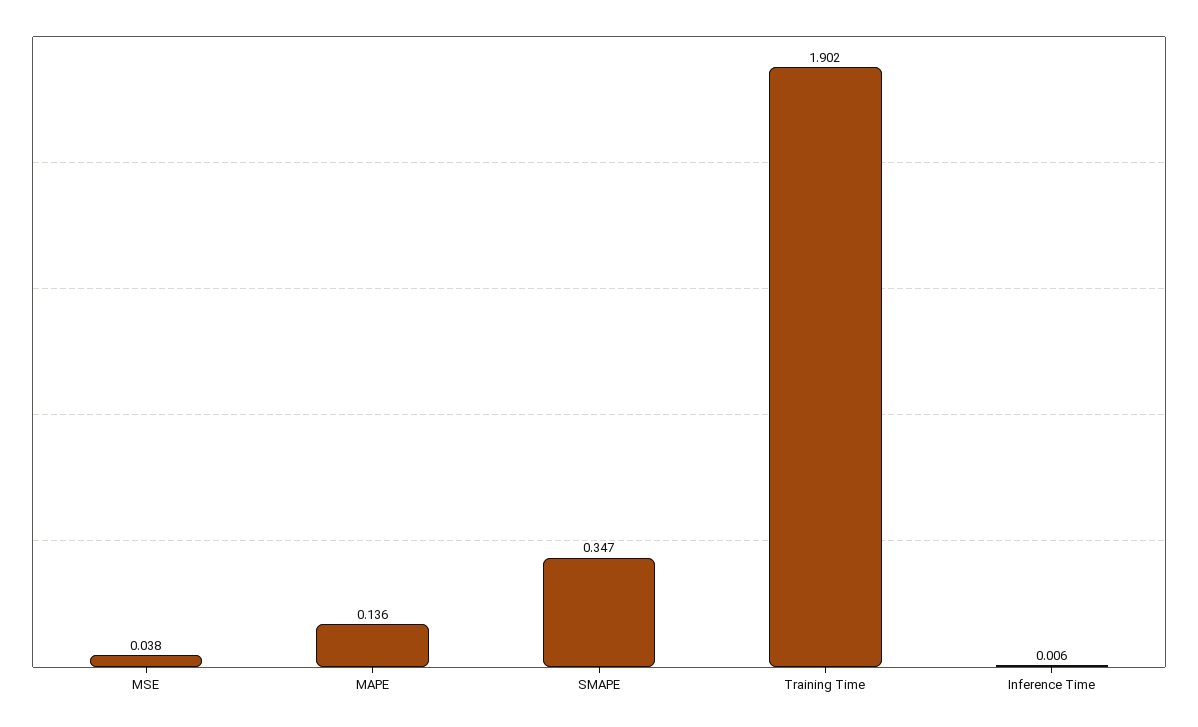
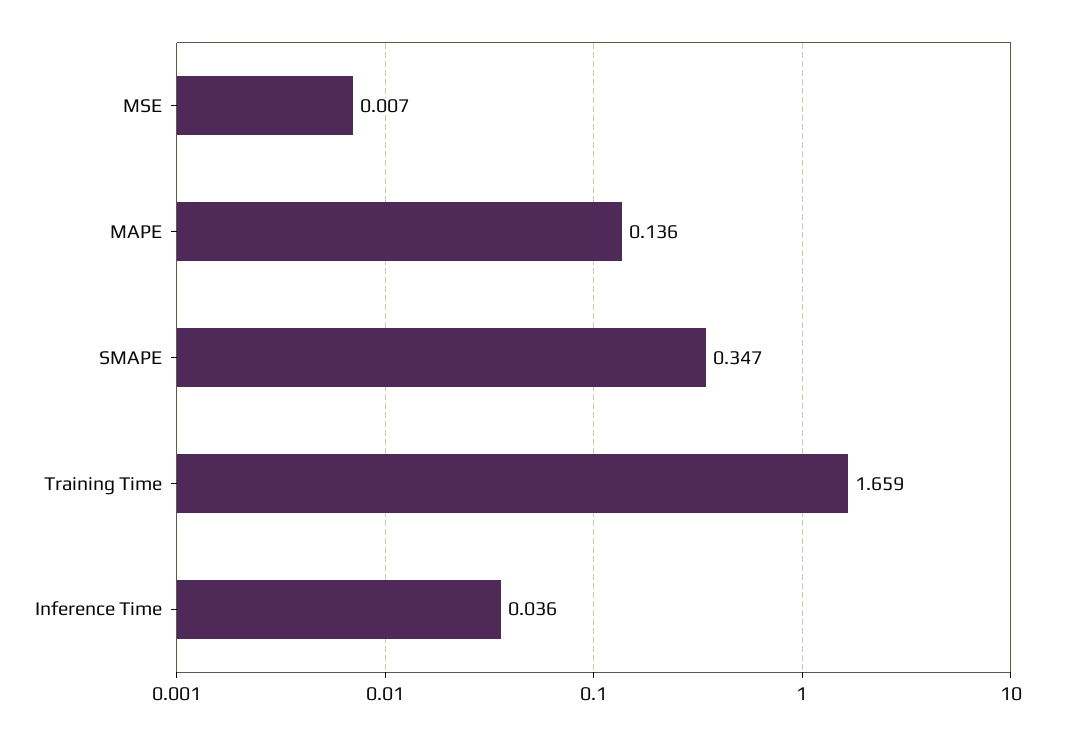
MSE: 0.038 -> 0.007
Training Time: 1.902 -> 1.659
Inference Time: 0.006 -> 0.036

